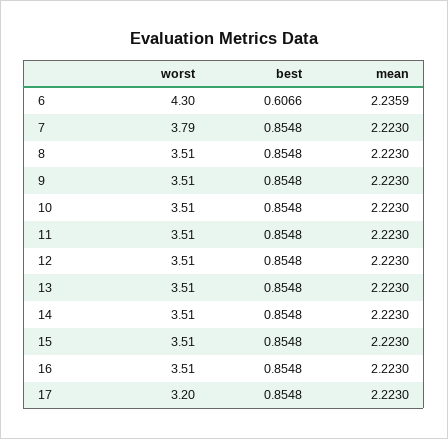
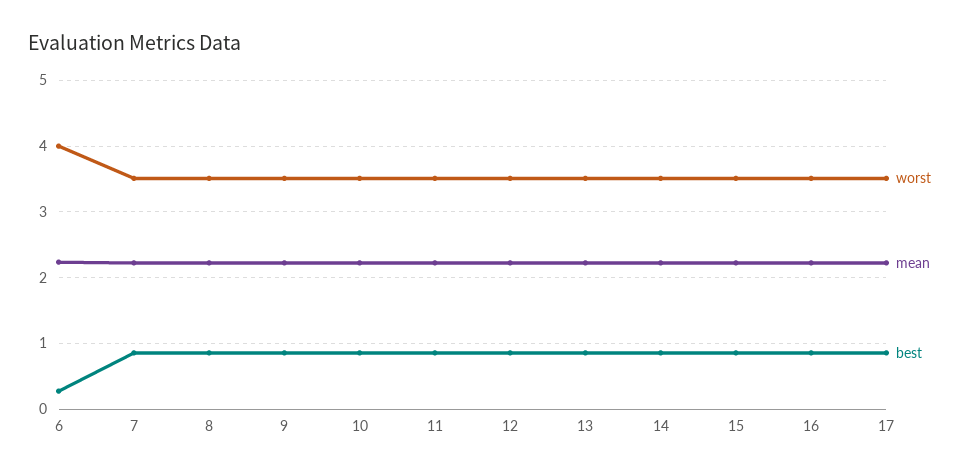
worst, 6: 4.3 -> 4
best, 6: 0.6066 -> 0.3
worst, 7: 3.79 -> 3.5
worst, 17: 3.2 -> 3.5

